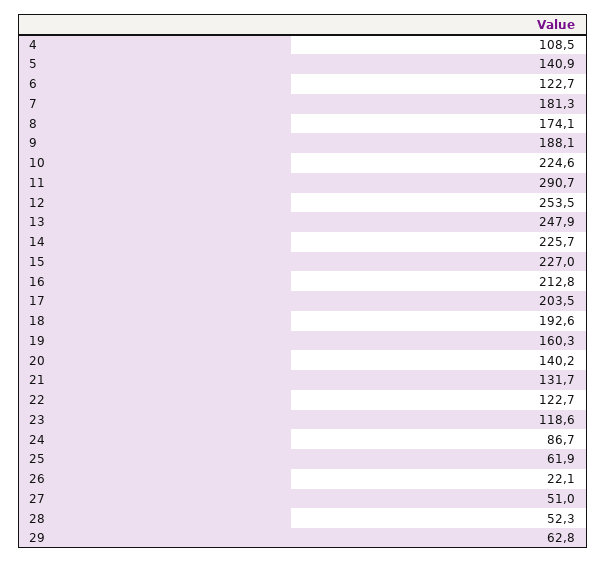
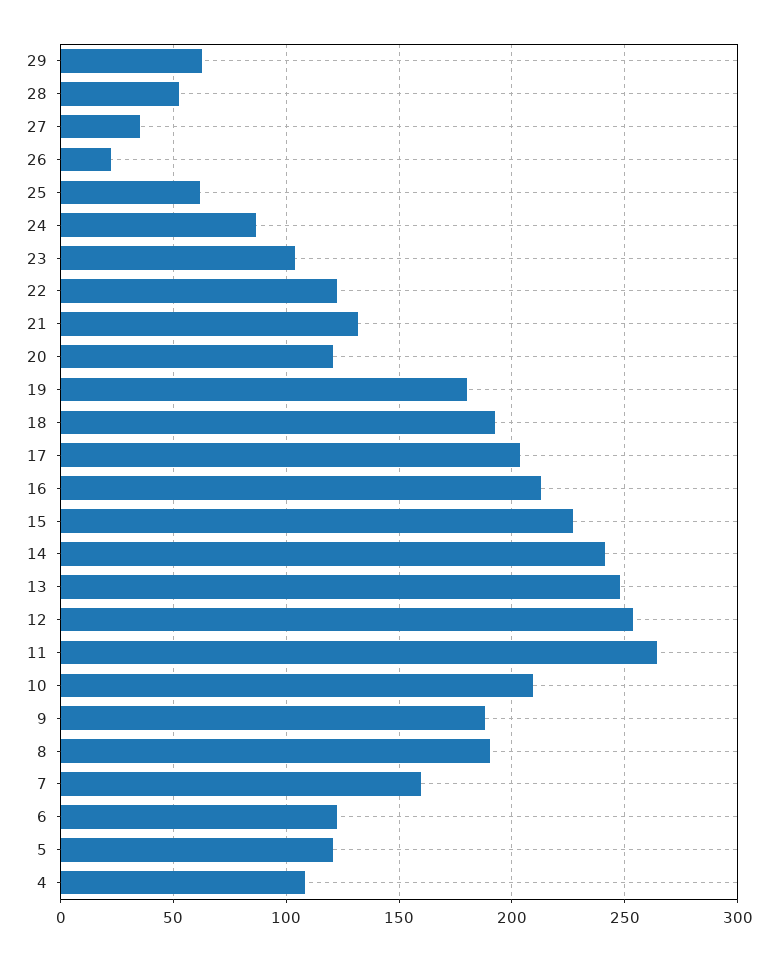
5: 140.9 -> 120
7: 181.3 -> 160
8: 174.1 -> 190
10: 224.6 -> 210
11: 290.7 -> 265
14: 225.7 -> 240
19: 160.3 -> 180
20: 140.2 -> 120
23: 118.6 -> 105
27: 51 -> 35

